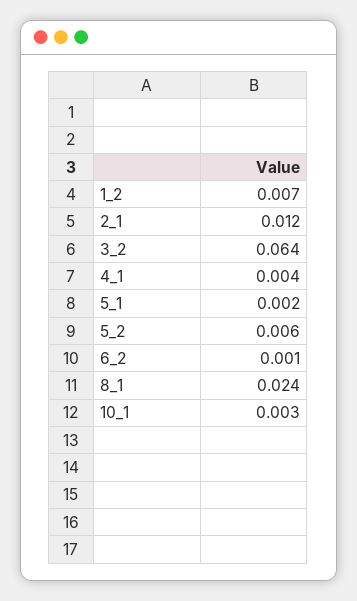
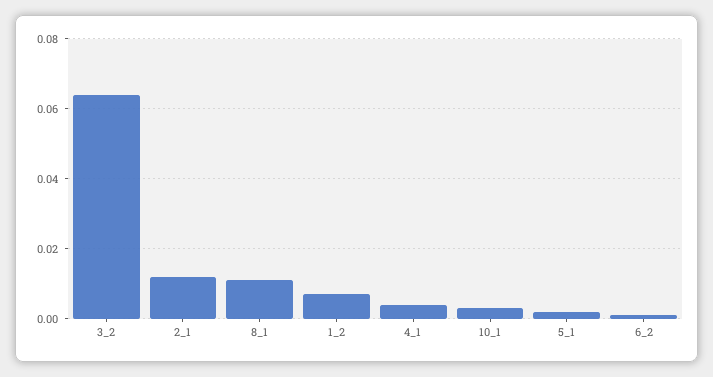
5_2: 0.006 -> none
8_1: 0.024 -> 0.01

